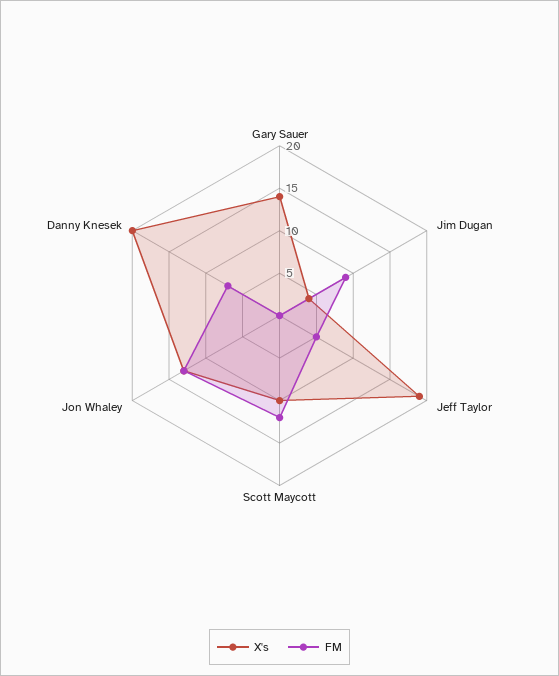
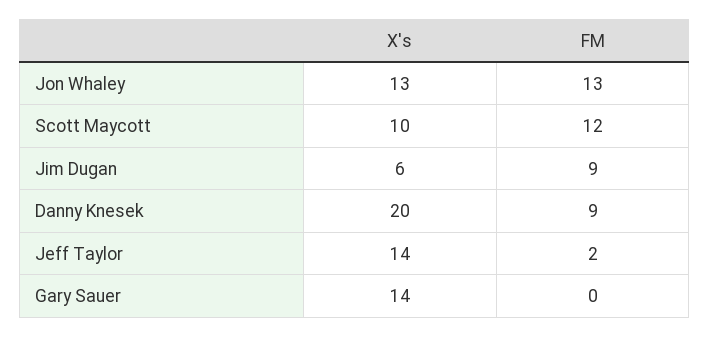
X's, Jim Dugan: 4 -> 6
X's, Jeff Taylor: 19 -> 14
FM, Jeff Taylor: 5 -> 2
FM, Danny Knesek: 7 -> 9

